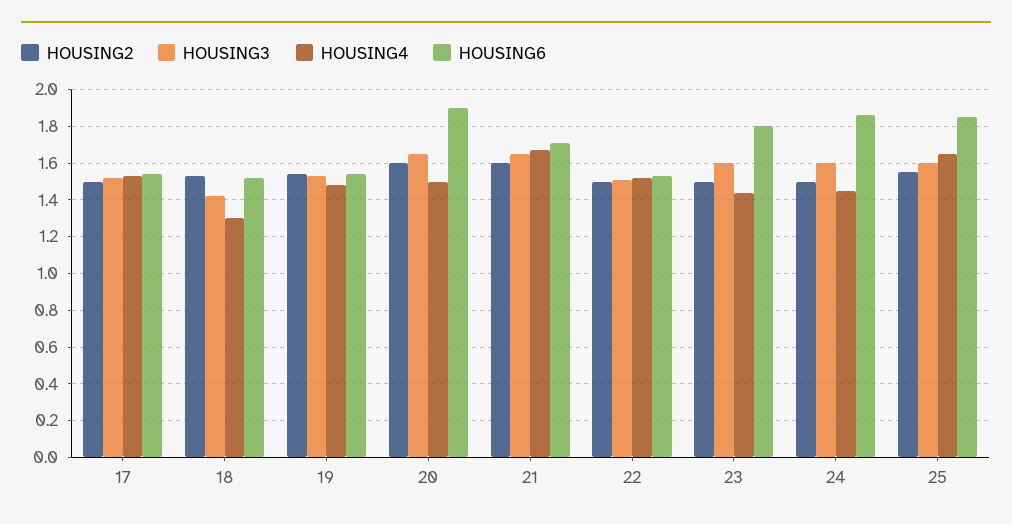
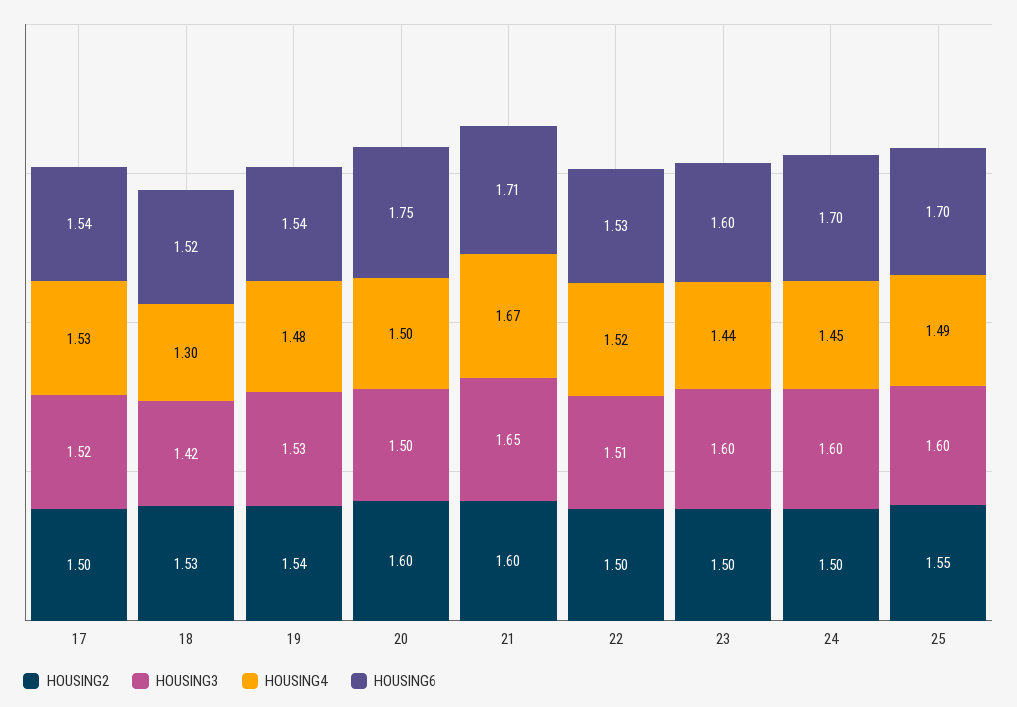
HOUSING3, 20: 1.65 -> 1.5
HOUSING6, 20: 1.9 -> 1.75
HOUSING6, 23: 1.8 -> 1.6
HOUSING6, 24: 1.85 -> 1.7
HOUSING4, 25: 1.65 -> 1.49
HOUSING6, 25: 1.85 -> 1.7

